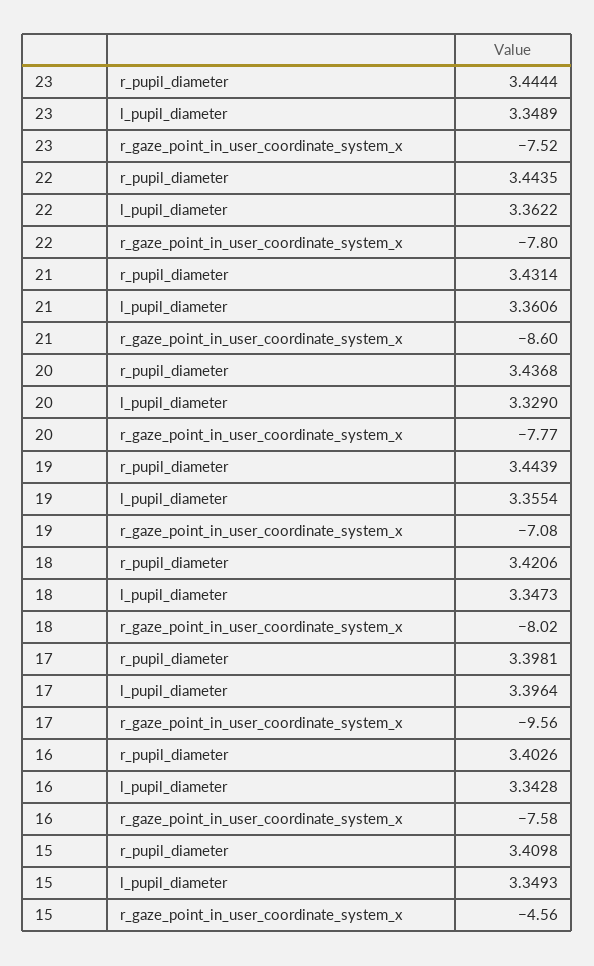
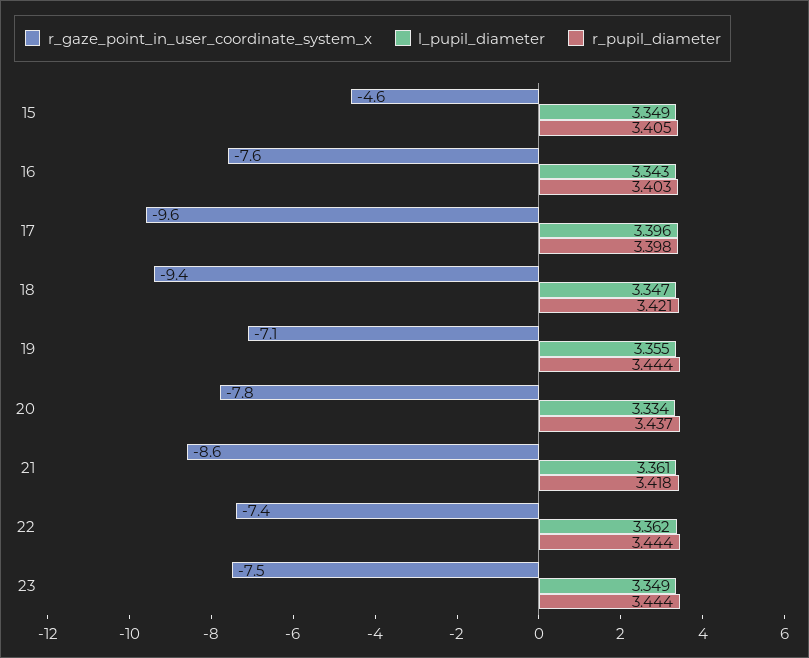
r_gaze_point_in_user_coordinate_system_x, 22: -7.8 -> -7.4
r_pupil_diameter, 21: 3.4314 -> 3.418
l_pupil_diameter, 20: 3.329 -> 3.334
r_gaze_point_in_user_coordinate_system_x, 18: -8.02 -> -9.4
r_pupil_diameter, 15: 3.4098 -> 3.405

